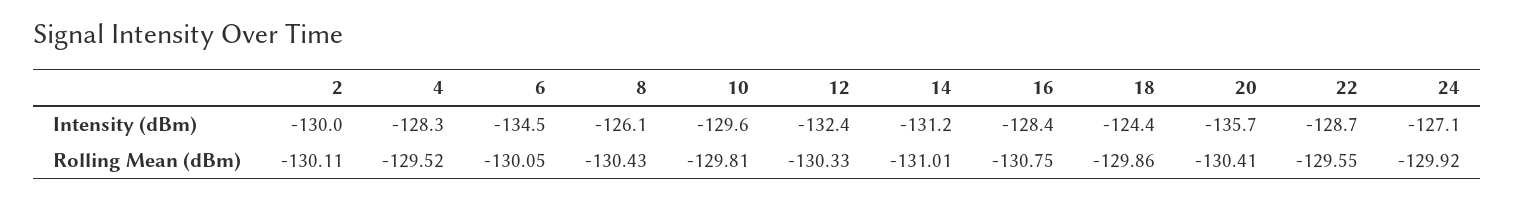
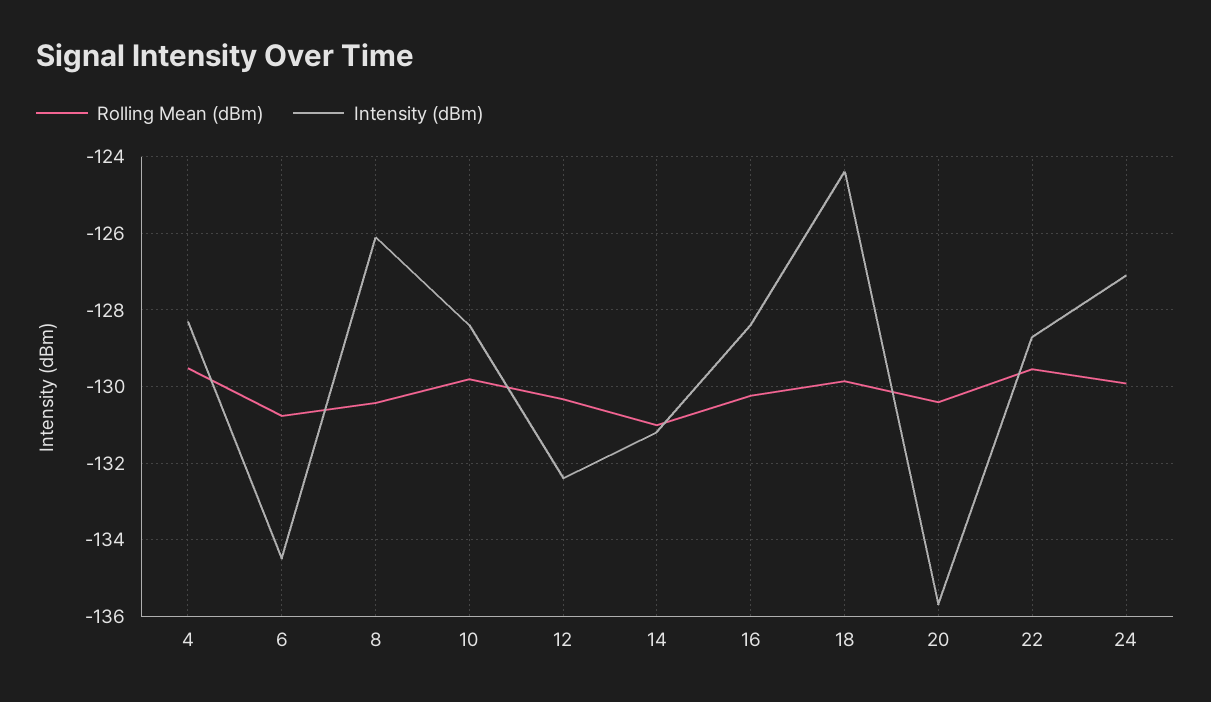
Intensity (dBm), 2: -130 -> none
Intensity (dBm), 10: -129.6 -> -128.4
Rolling Mean (dBm), 2: -130.11 -> none
Rolling Mean (dBm), 6: -130.05 -> -130.8
Rolling Mean (dBm), 16: -130.75 -> -130.2

